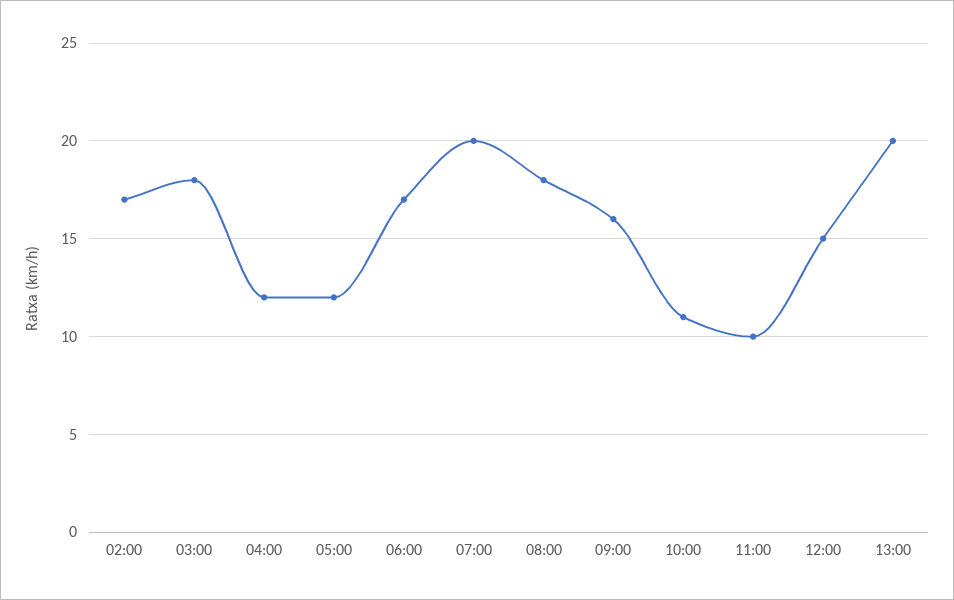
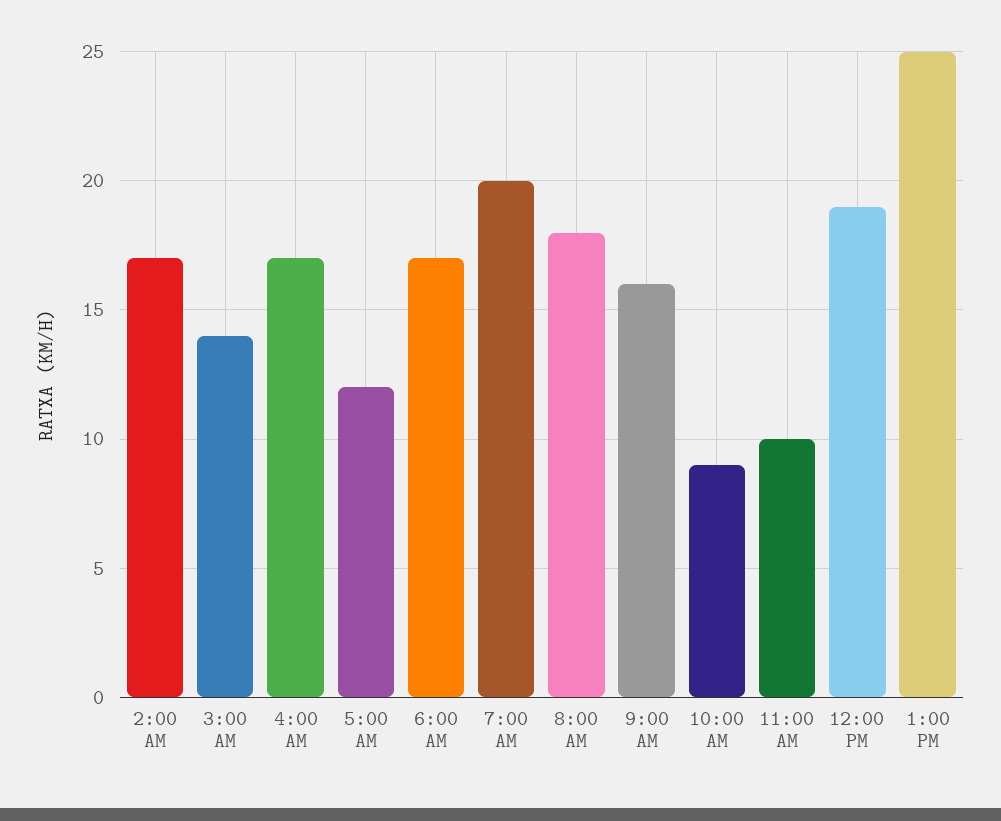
03:00: 18 -> 14
04:00: 12 -> 17
10:00: 11 -> 9
12:00: 15 -> 19
13:00: 20 -> 25

